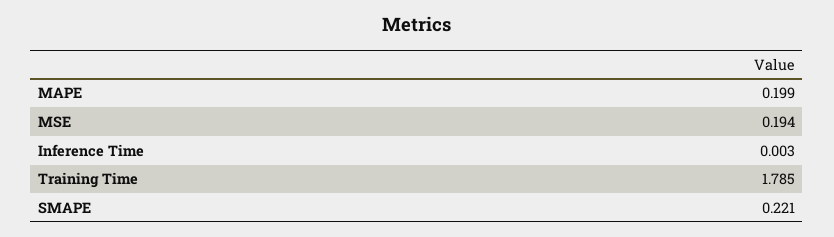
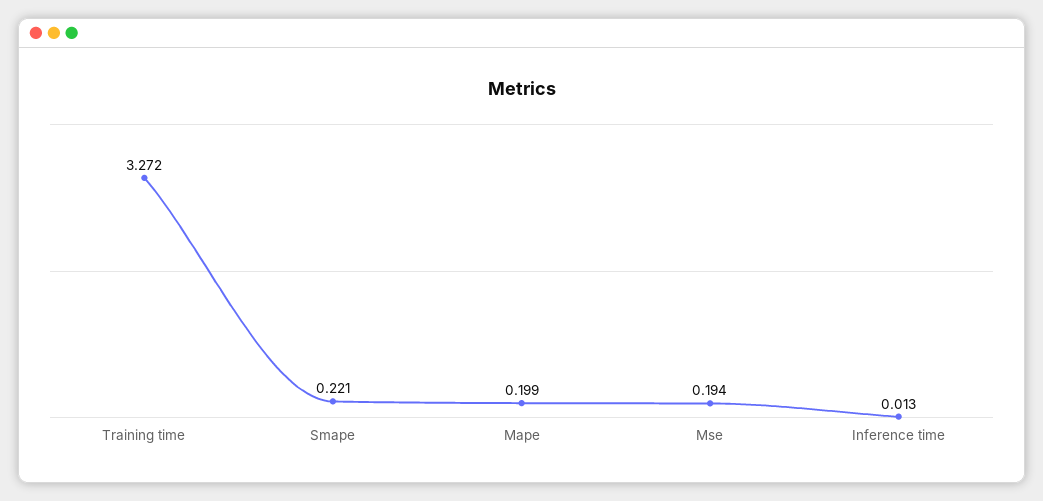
Inference Time: 0.003 -> 0.013
Training Time: 1.785 -> 3.272

